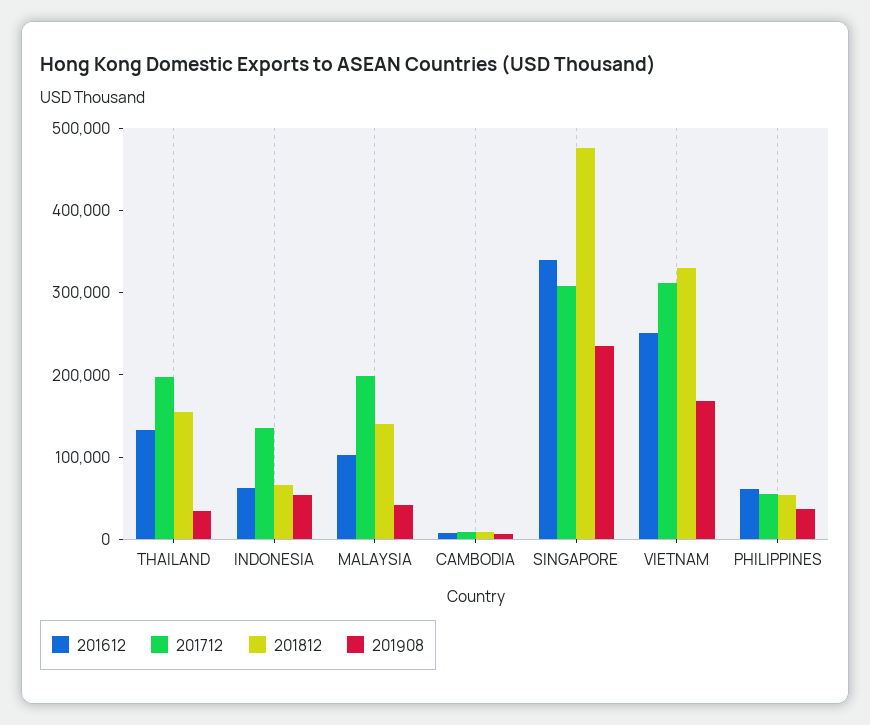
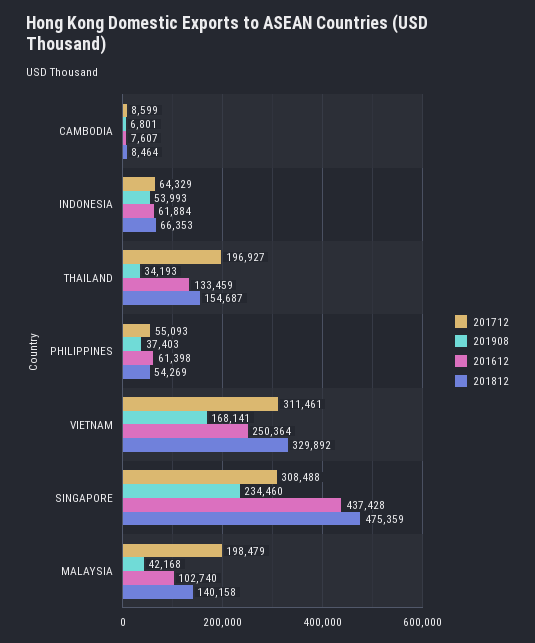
201712, INDONESIA: 140000 -> 64329
201612, SINGAPORE: 340000 -> 437428

